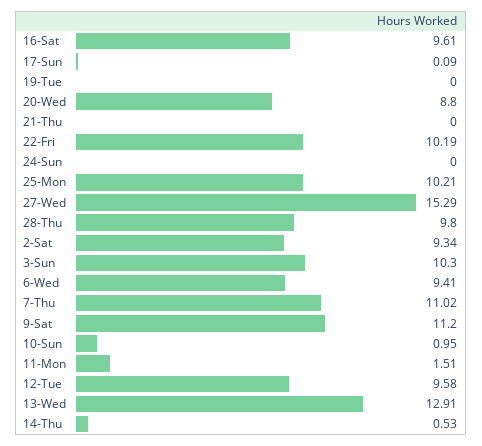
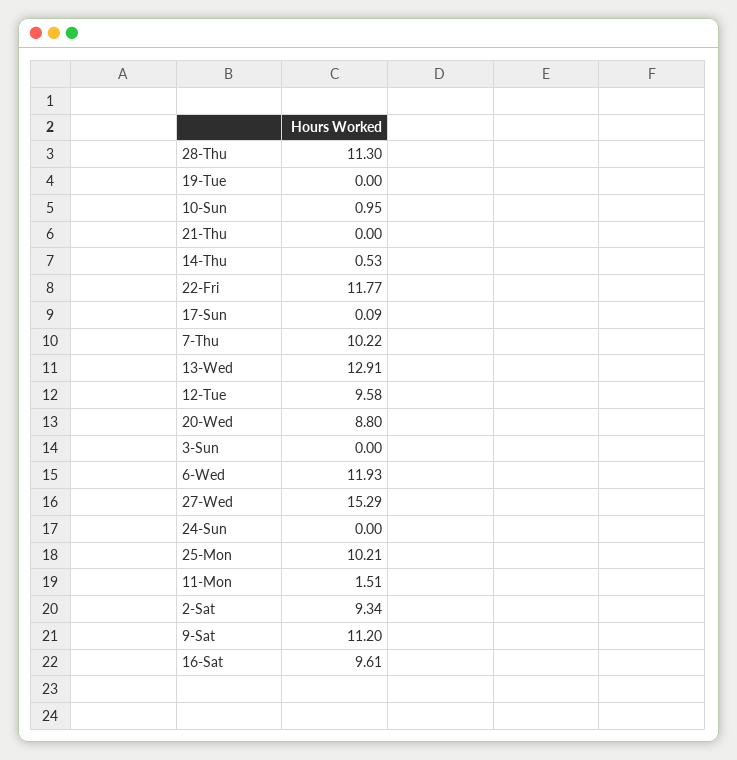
22-Fri: 10.19 -> 11.77
28-Thu: 9.8 -> 11.3
3-Sun: 10.3 -> 0
6-Wed: 9.41 -> 11.93
7-Thu: 11.02 -> 10.22

